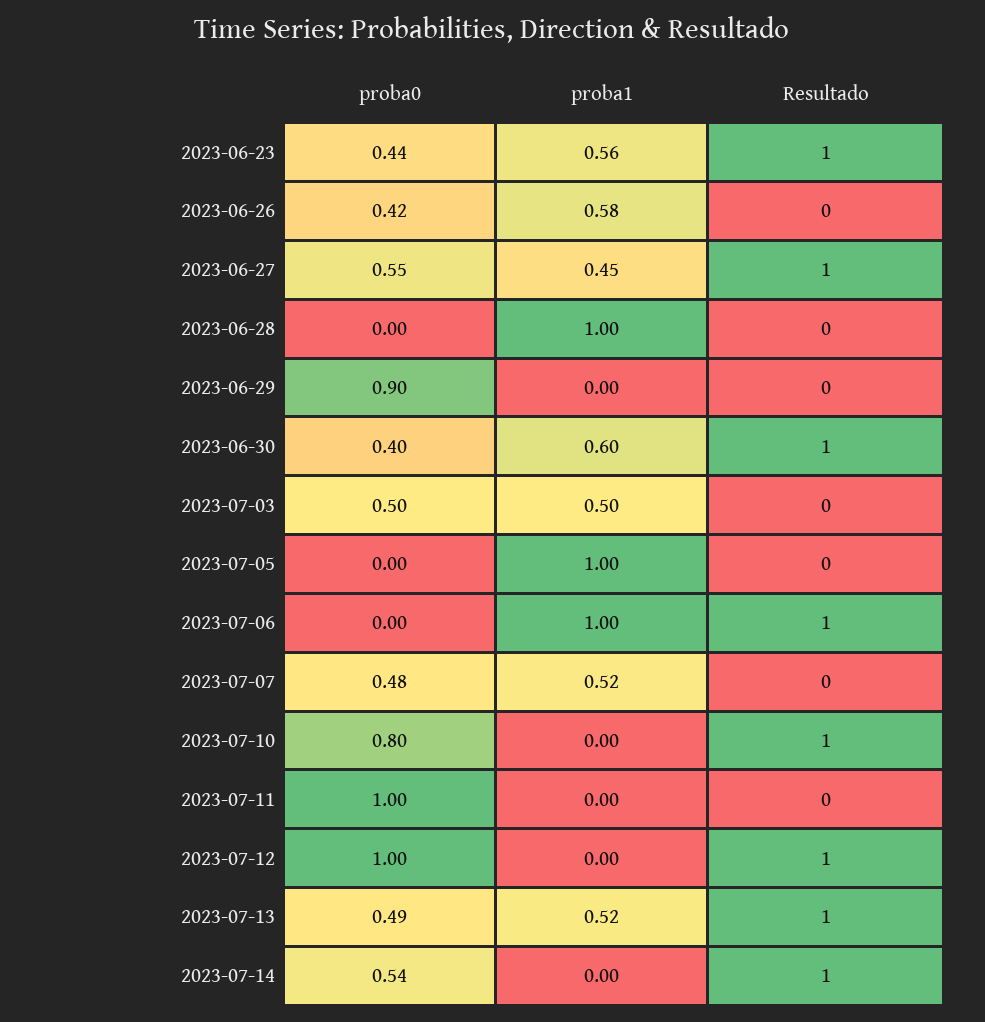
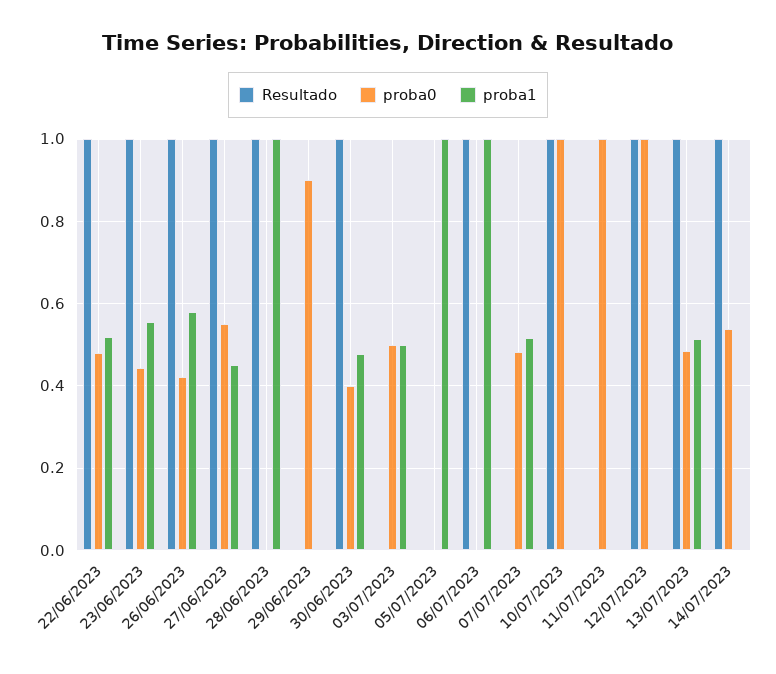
Resultado, 2023-06-26: 0 -> 1
Resultado, 2023-06-28: 0 -> 1
proba1, 2023-06-30: 0.6 -> 0.48
proba0, 2023-07-10: 0.8 -> 1
Resultado, 22/06/2023: none -> 1
proba0, 22/06/2023: none -> 0.48
proba1, 22/06/2023: none -> 0.52

